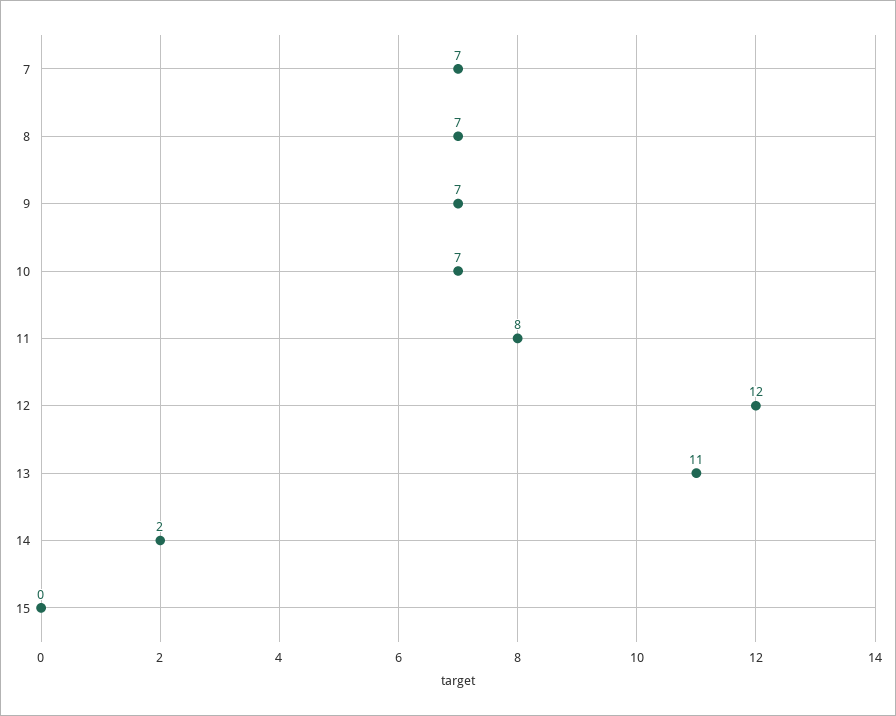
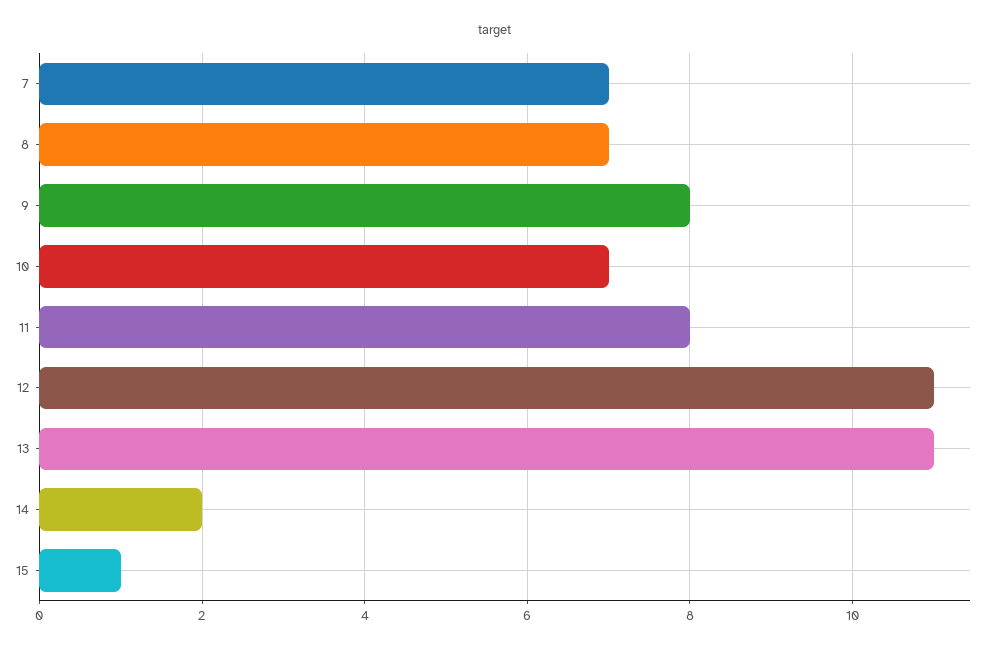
9: 7 -> 8
12: 12 -> 11
15: 0 -> 1

